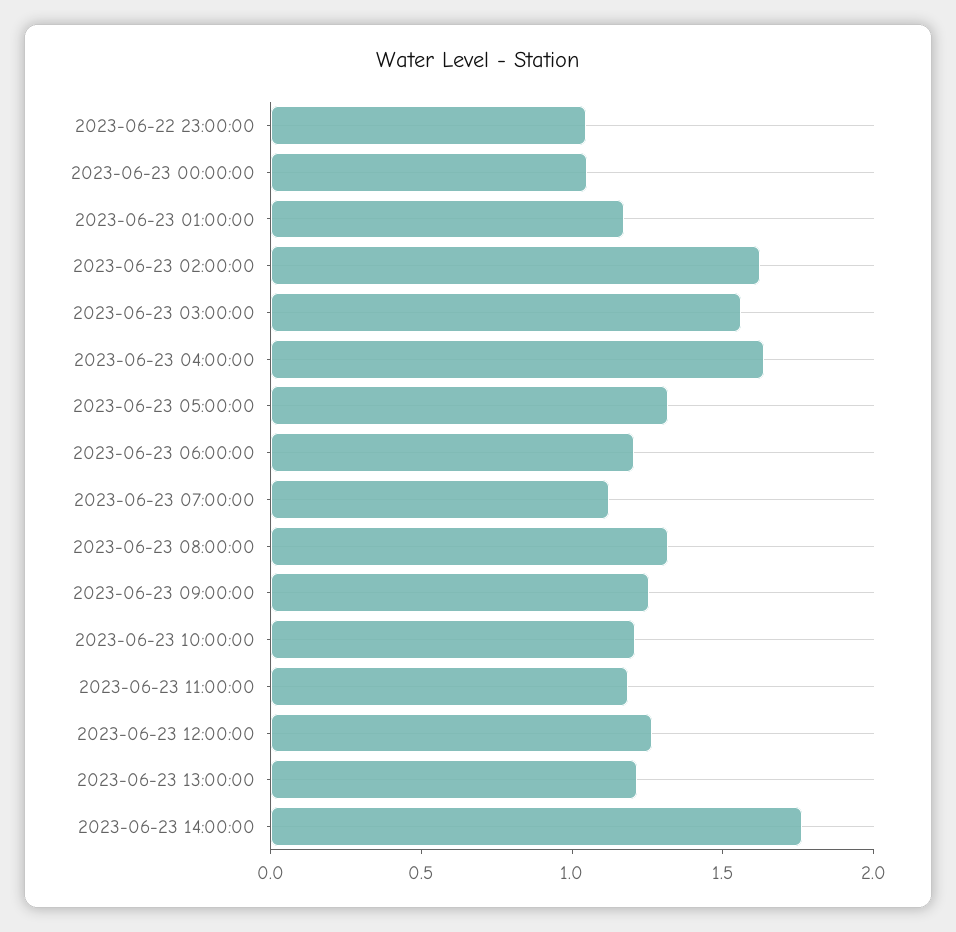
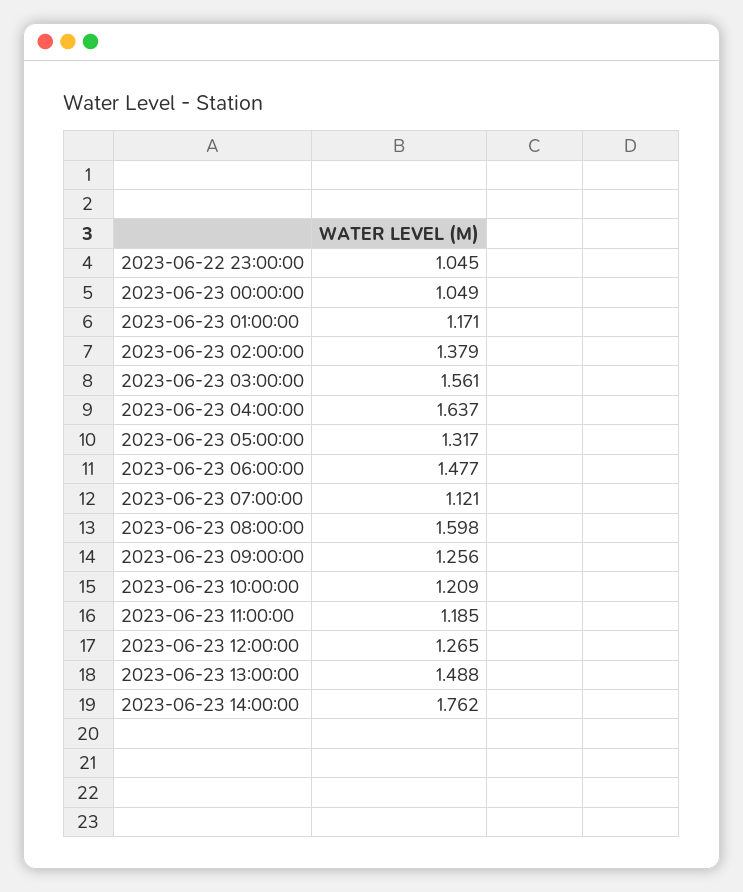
2023-06-23 02:00:00: 1.6 -> 1.379
2023-06-23 06:00:00: 1.2 -> 1.477
2023-06-23 08:00:00: 1.3 -> 1.598
2023-06-23 13:00:00: 1.2 -> 1.488

